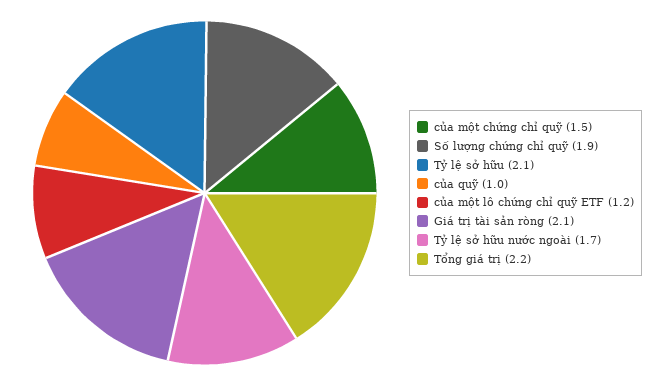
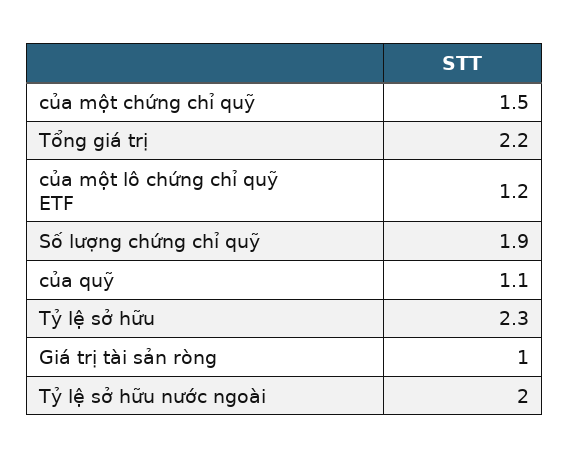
Tỷ lệ sở hữu: 2.1 -> 2.3
của quỹ: 1 -> 1.1
Giá trị tài sản ròng: 2.1 -> 1
Tỷ lệ sở hữu nước ngoài: 1.7 -> 2

